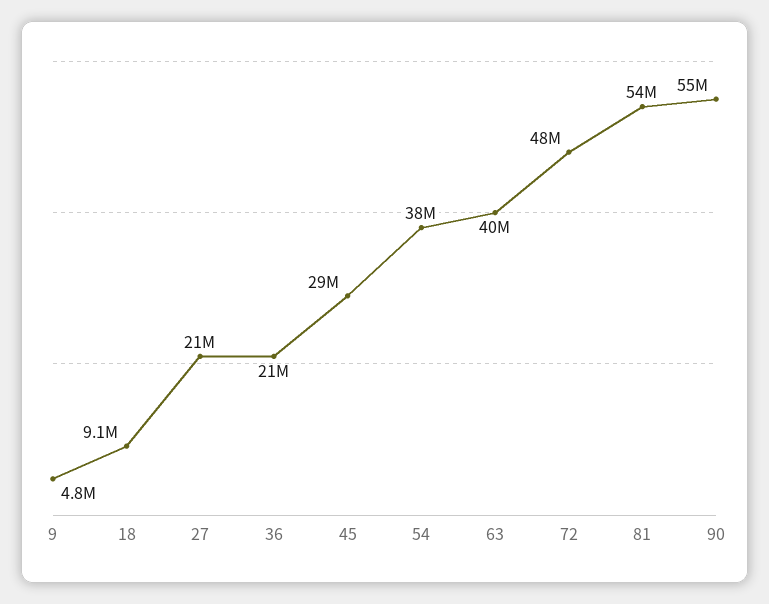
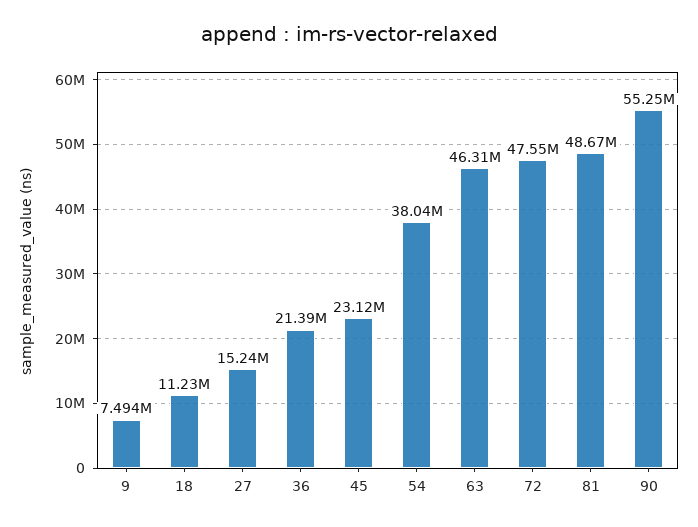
9: 4800000 -> 7494000
18: 9100000 -> 11230000
27: 21000000 -> 15240000
45: 29000000 -> 23120000
63: 40000000 -> 46310000
81: 54000000 -> 48670000

